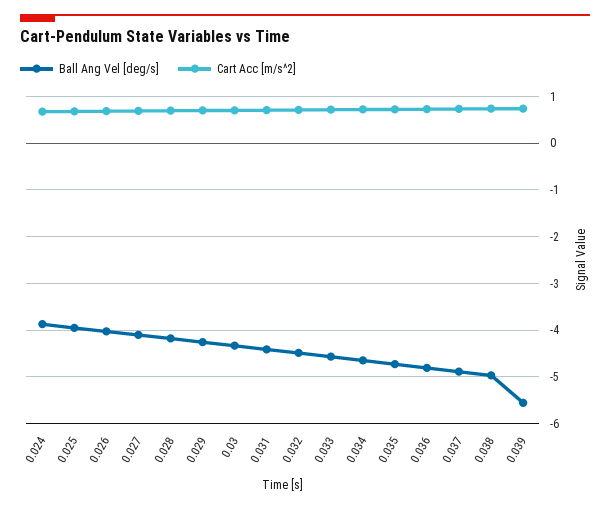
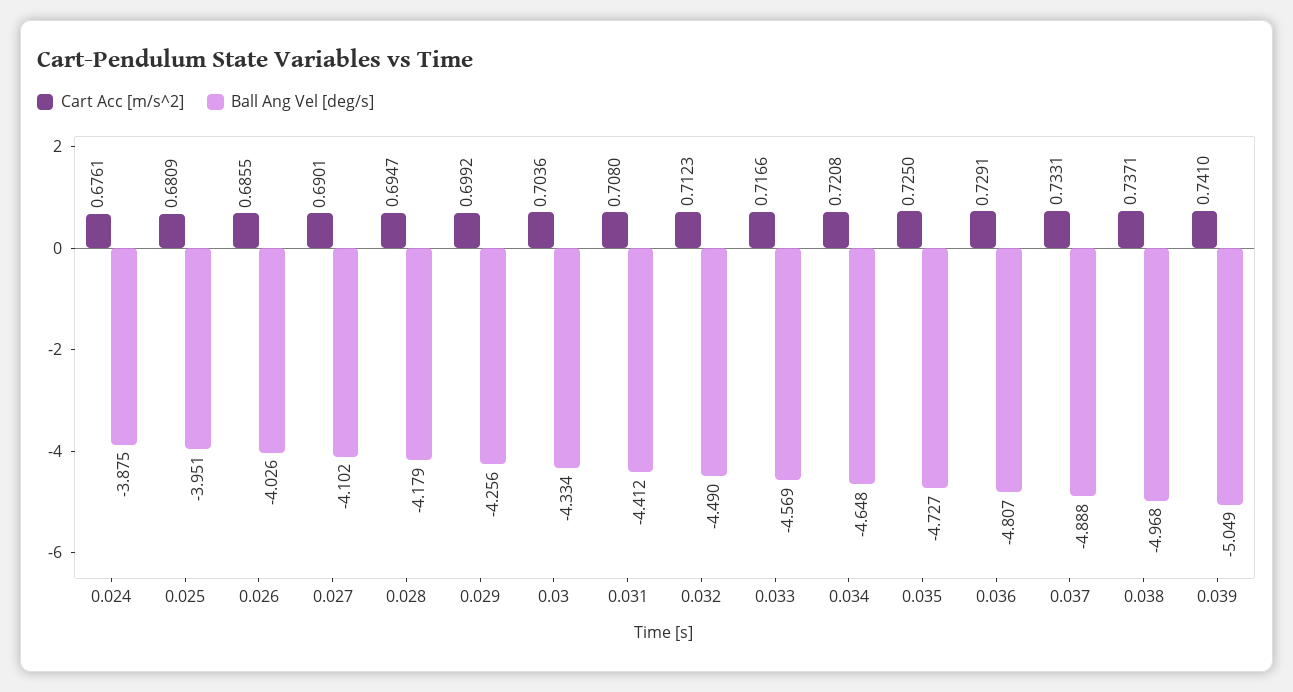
Ball Ang Vel [deg/s], 0.039: -5.6 -> -5.049

